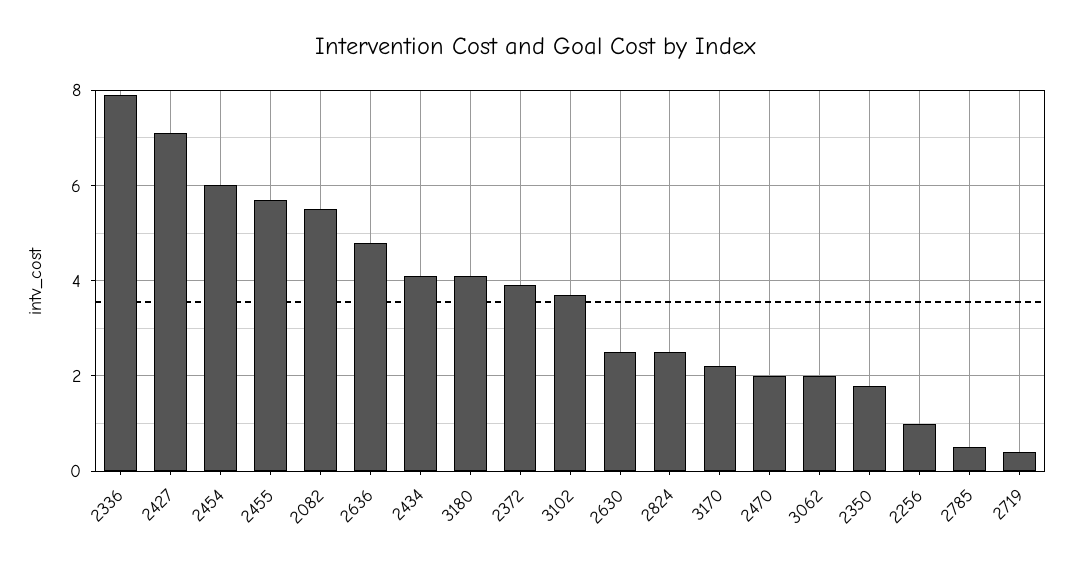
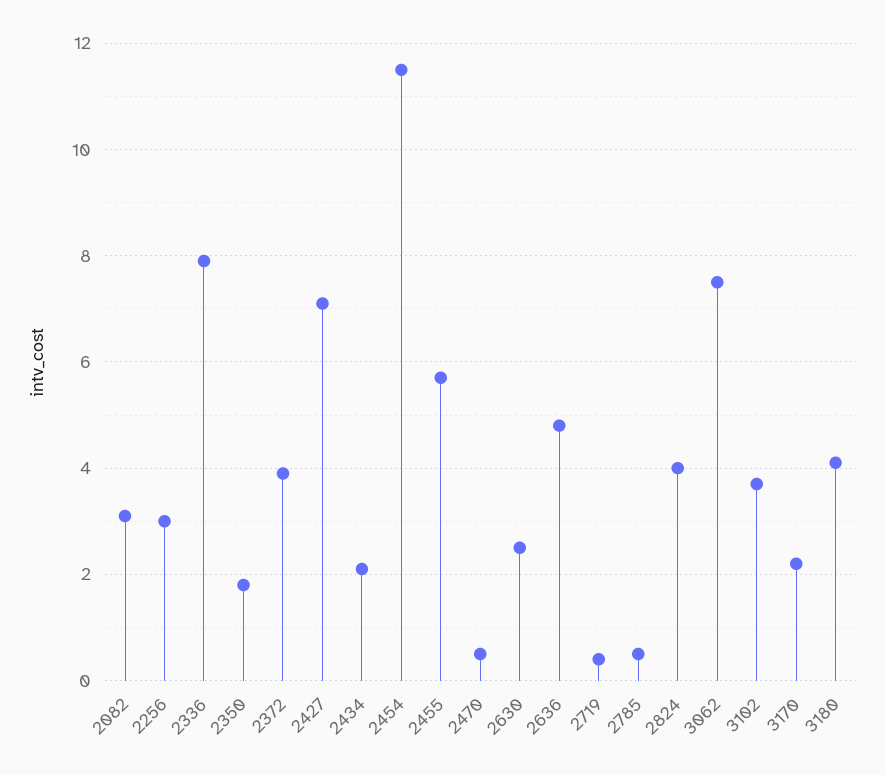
2454: 6 -> 11.5
2082: 5.5 -> 3
2434: 4 -> 2
2824: 2.5 -> 4
2470: 2 -> 0.5
3062: 2 -> 7.5
2256: 1 -> 3

